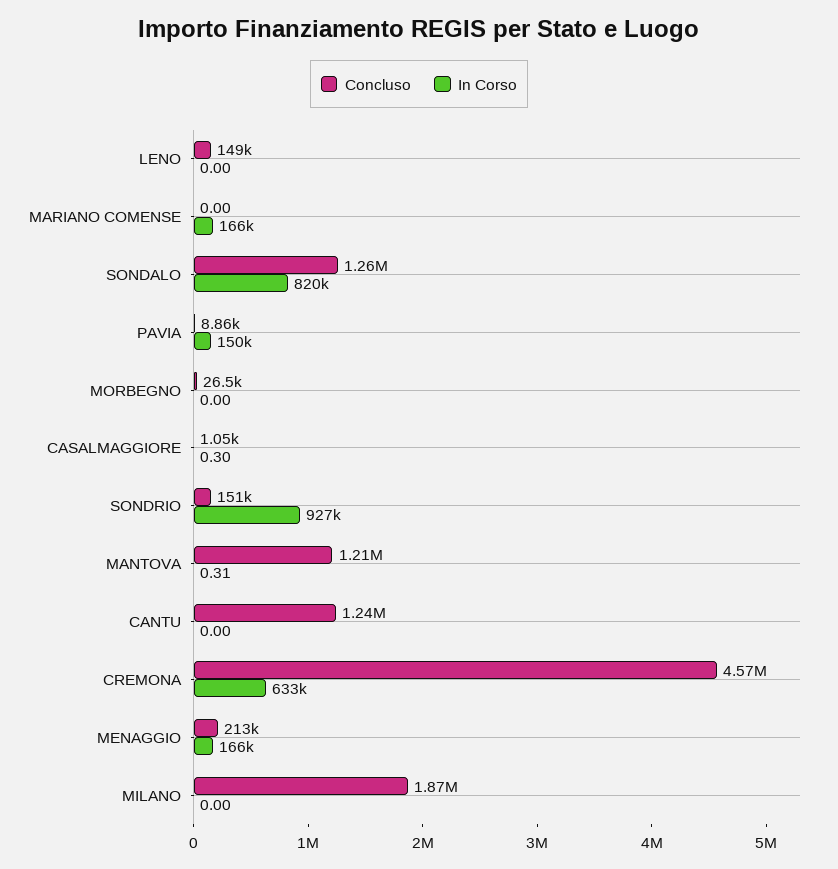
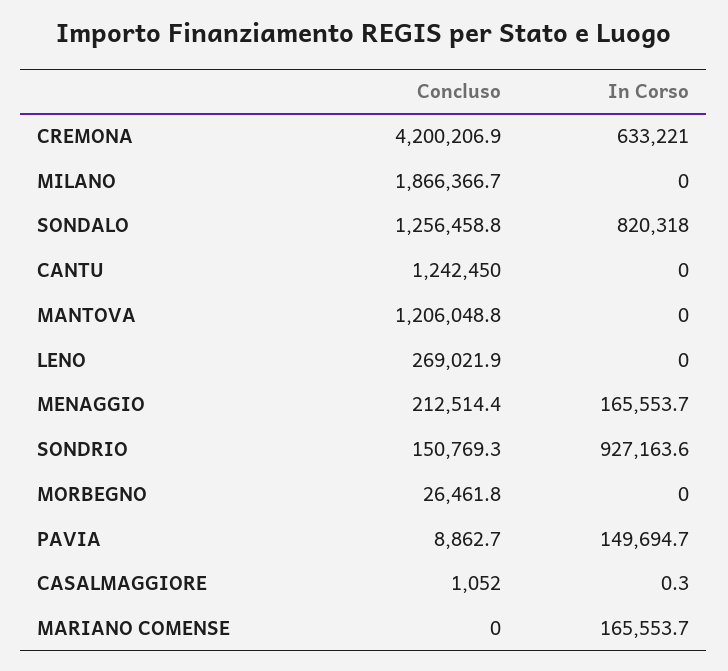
Concluso, LENO: 149000 -> 269021.9
In Corso, MANTOVA: 0.31 -> 0
Concluso, CREMONA: 4570000 -> 4200206.9

